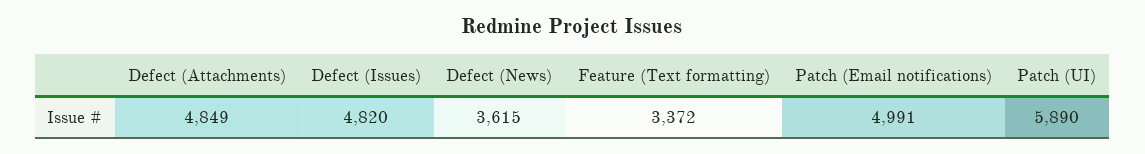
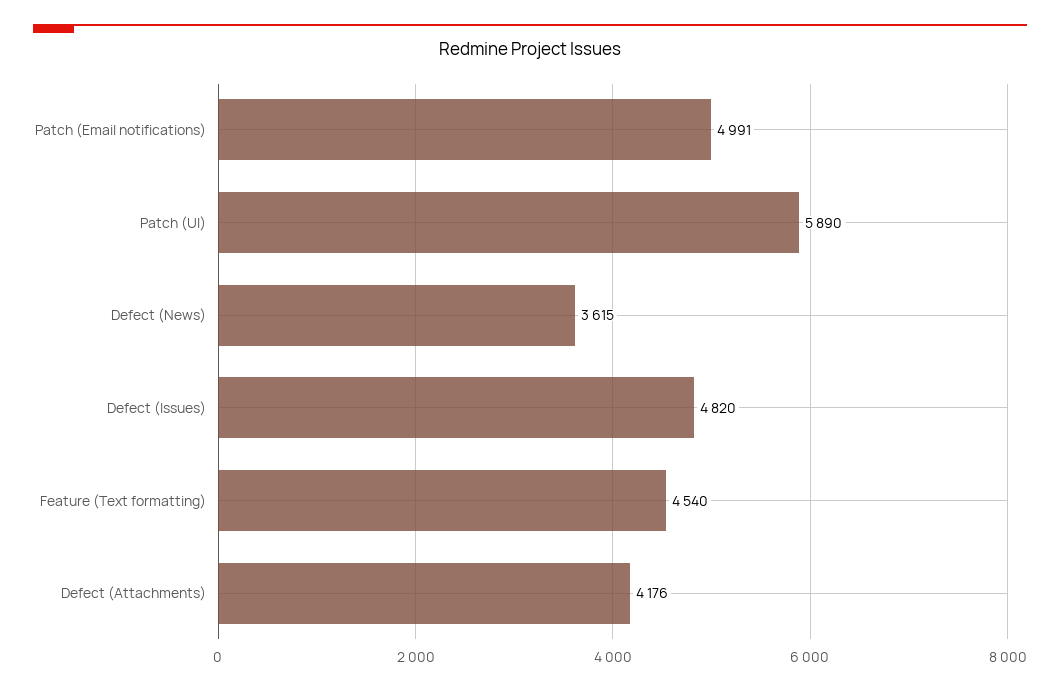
Defect (Attachments): 4849 -> 4176
Feature (Text formatting): 3372 -> 4540

